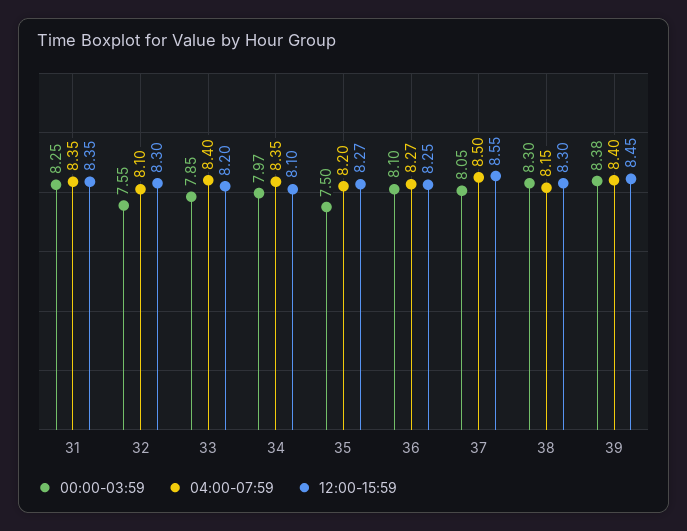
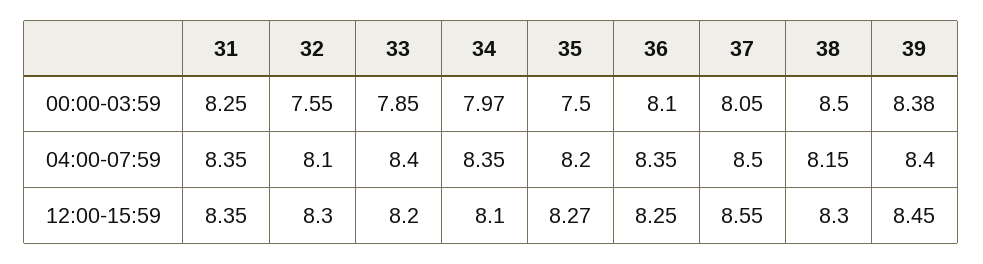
04:00-07:59, 36: 8.27 -> 8.35
00:00-03:59, 38: 8.3 -> 8.5

